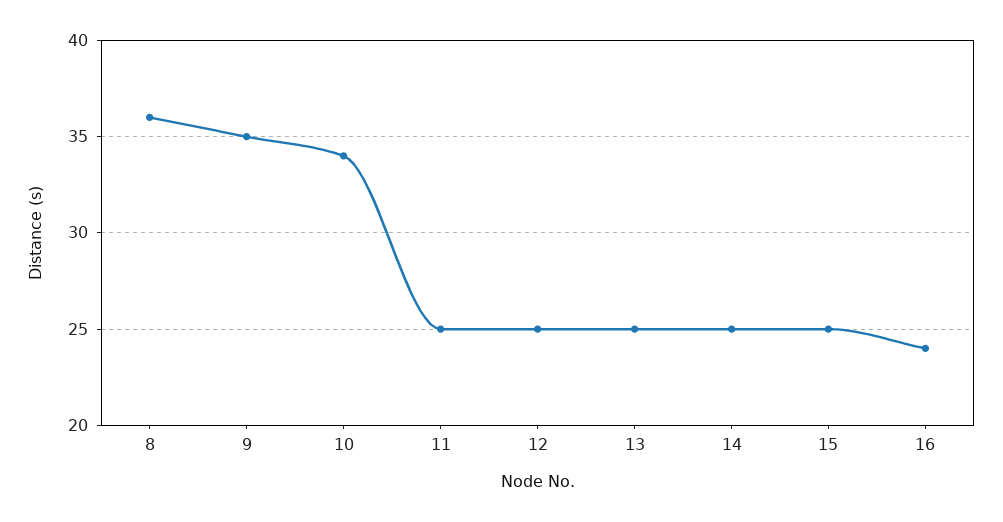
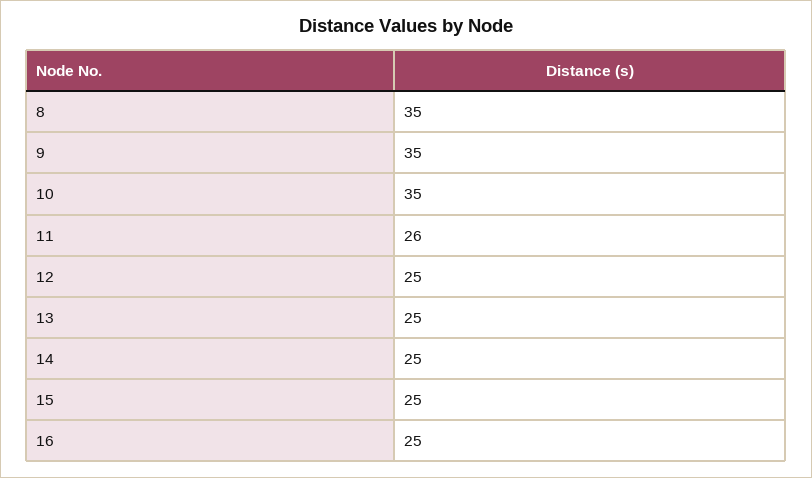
8: 36 -> 35
10: 34 -> 35
11: 25 -> 26
16: 24 -> 25

